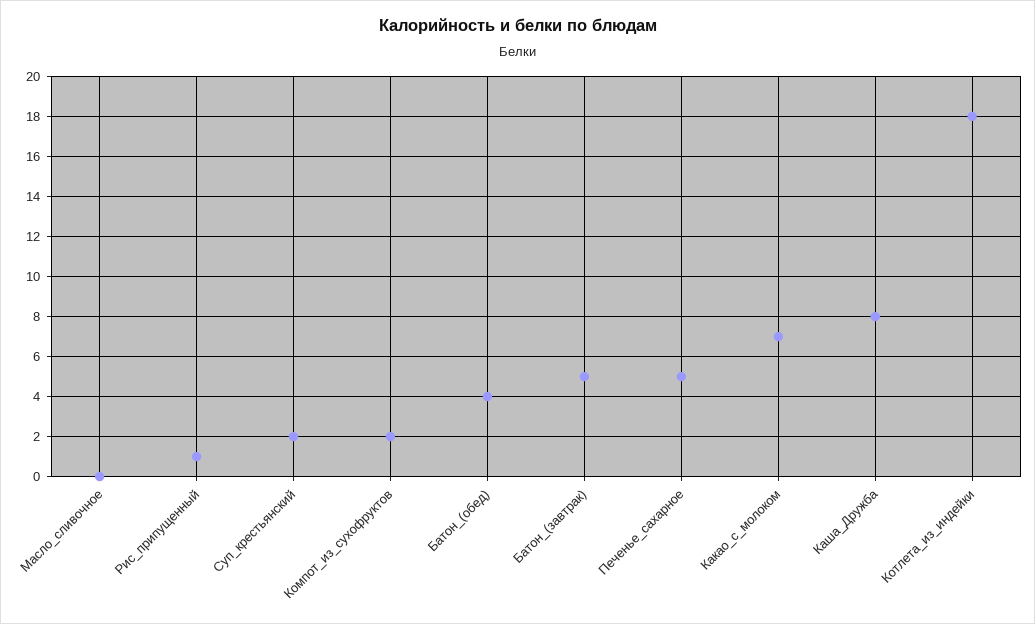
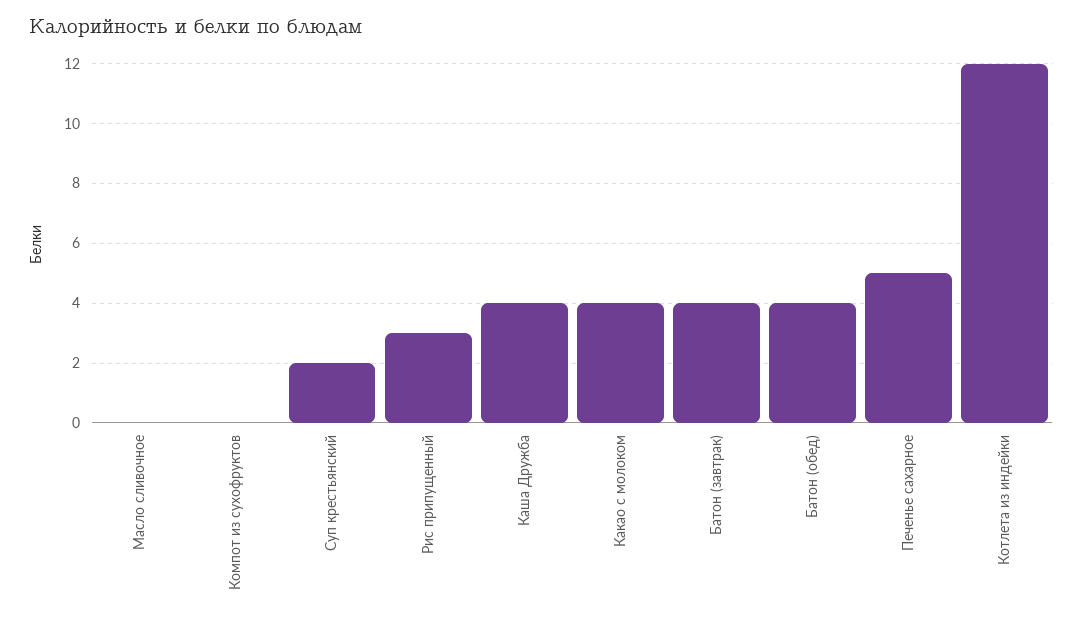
Рис_припущенный: 1 -> 3
Компот_из_сухофруктов: 2 -> 0
Батон_(завтрак): 5 -> 4
Какао_с_молоком: 7 -> 4
Каша_Дружба: 8 -> 4
Котлета_из_индейки: 18 -> 12

